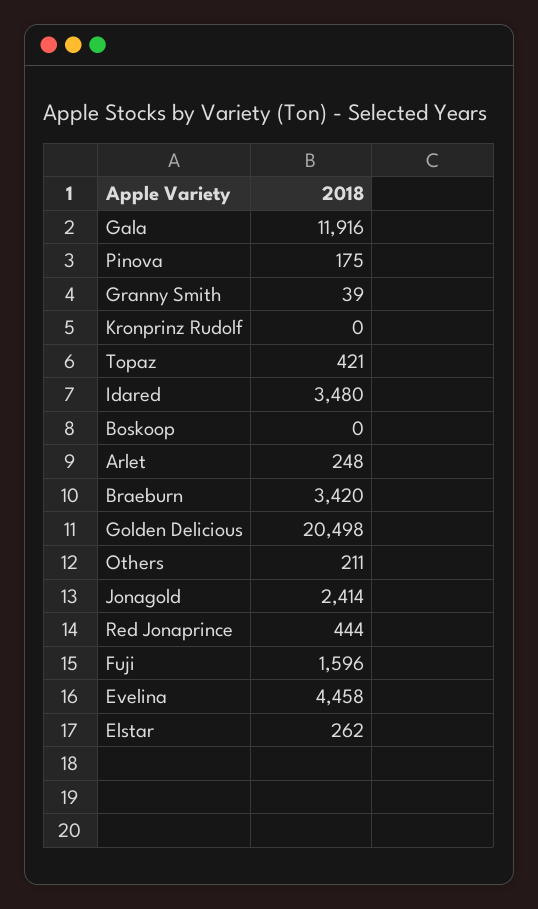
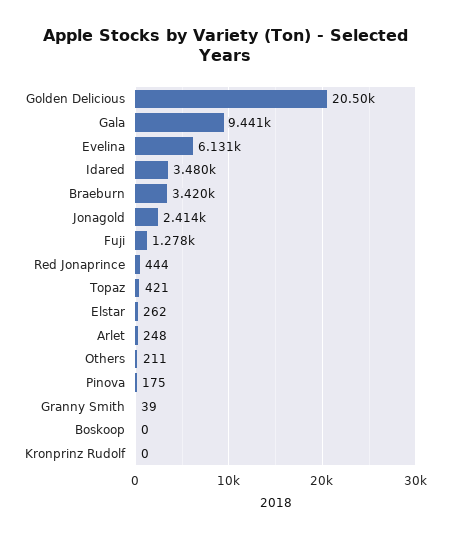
Gala: 11916 -> 9441
Fuji: 1596 -> 1278
Evelina: 4458 -> 6131

